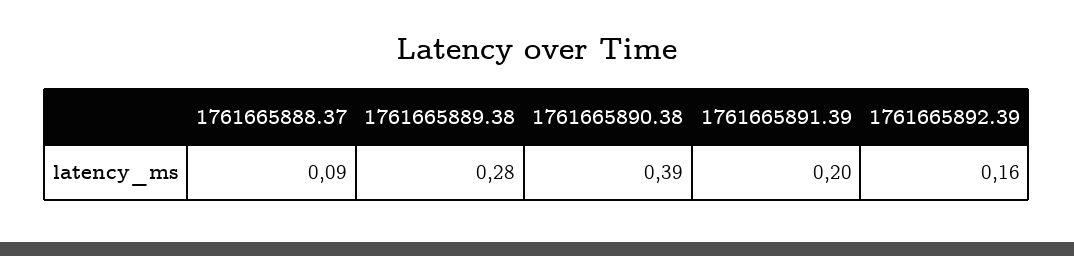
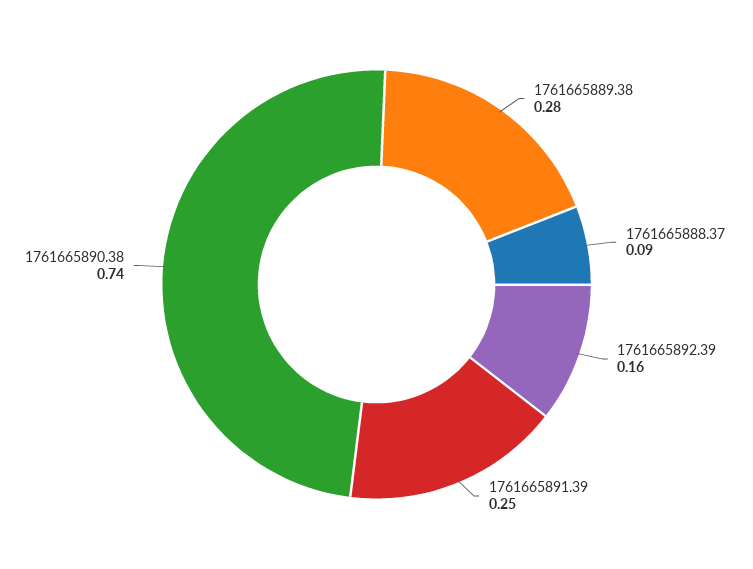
1761665890.38: 0.39 -> 0.74
1761665891.39: 0.2 -> 0.25

